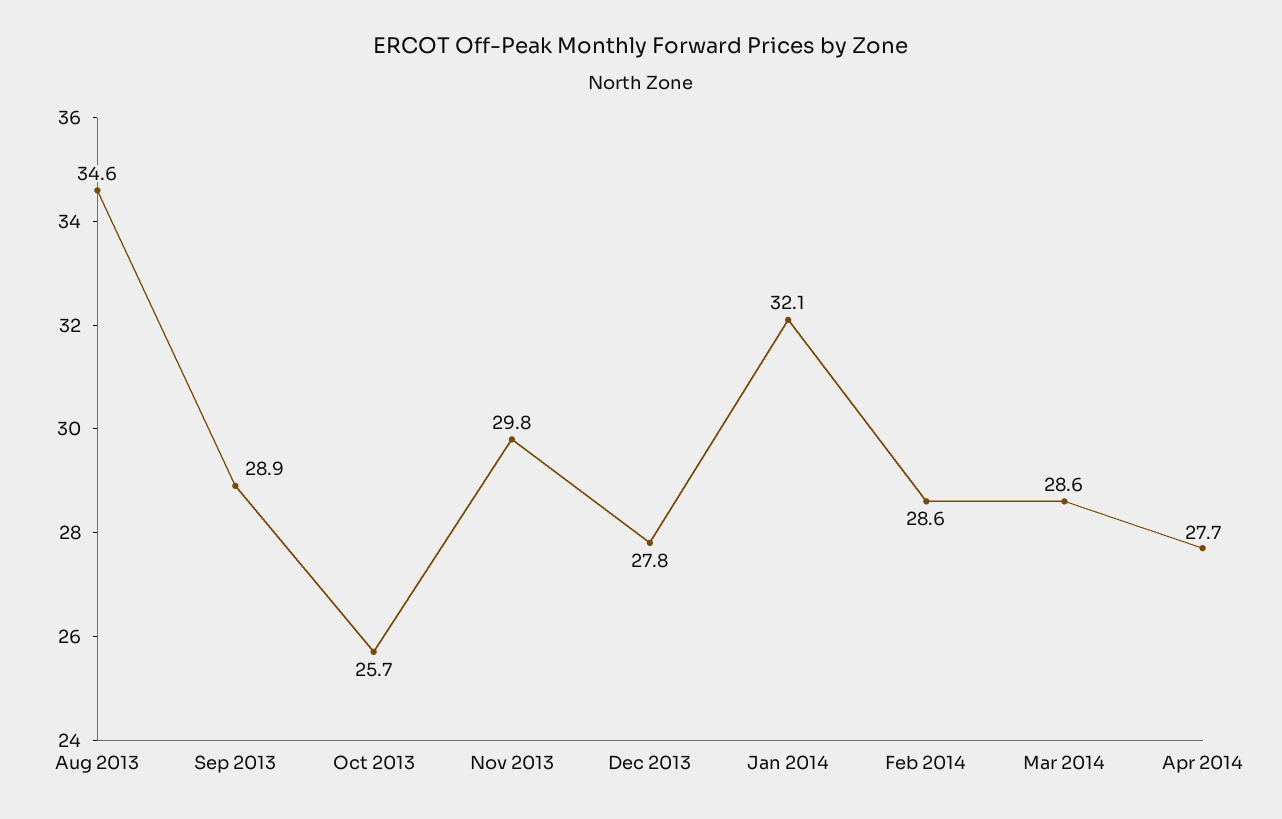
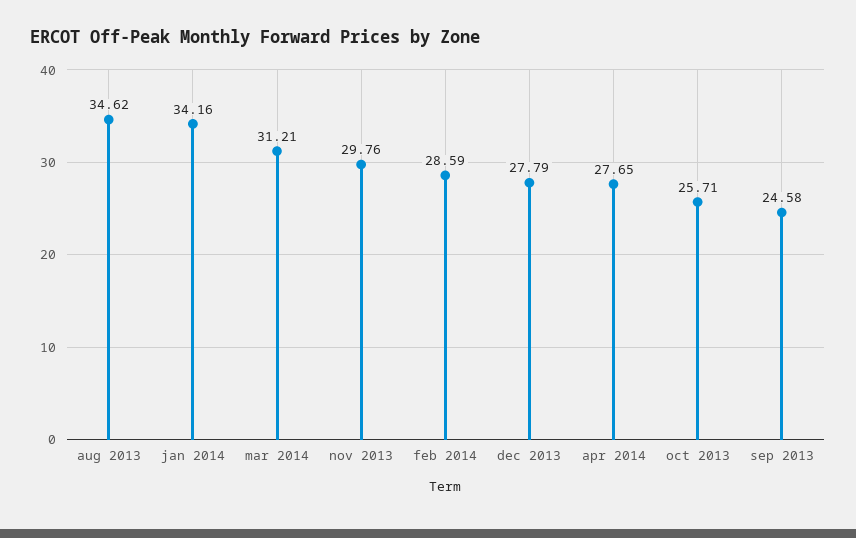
Sep 2013: 28.9 -> 24.58
Jan 2014: 32.1 -> 34.16
Mar 2014: 28.6 -> 31.21

